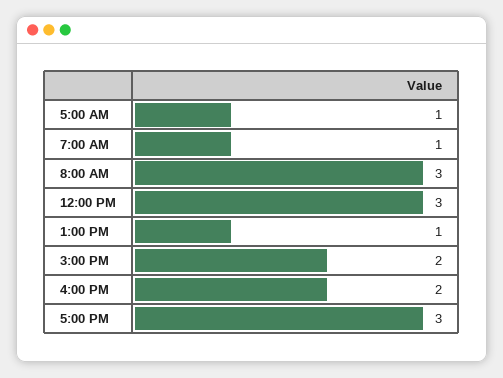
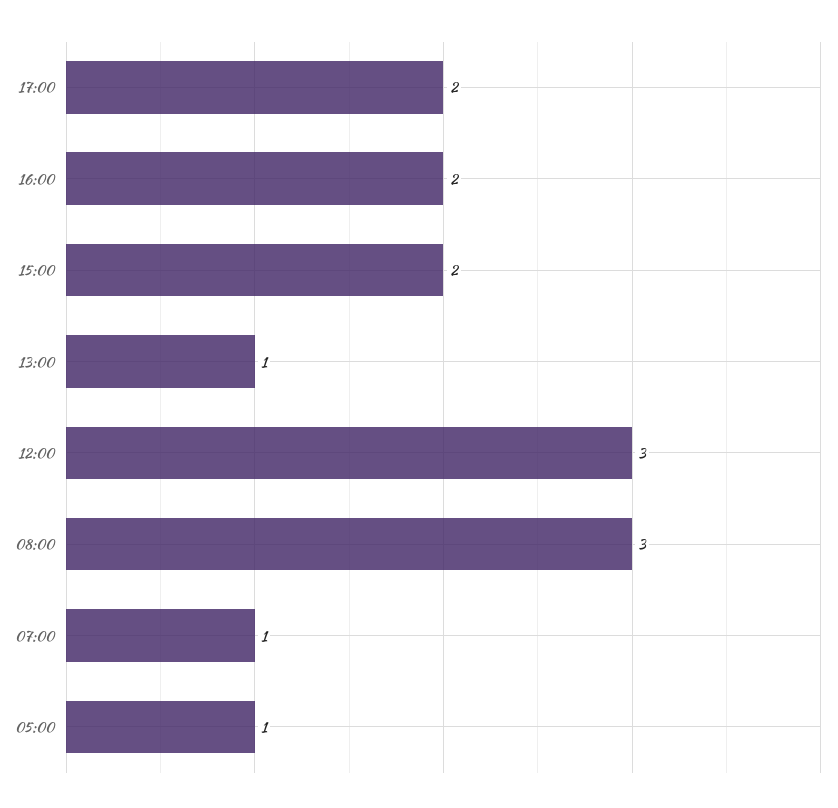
5:00 PM: 3 -> 2

